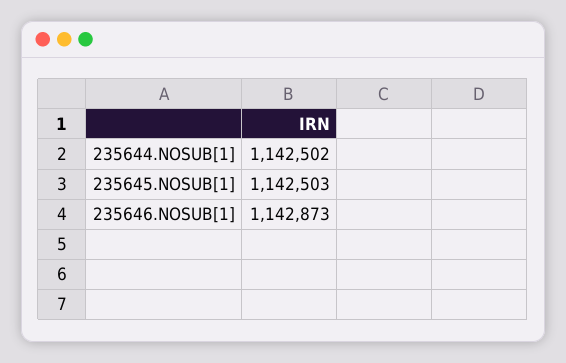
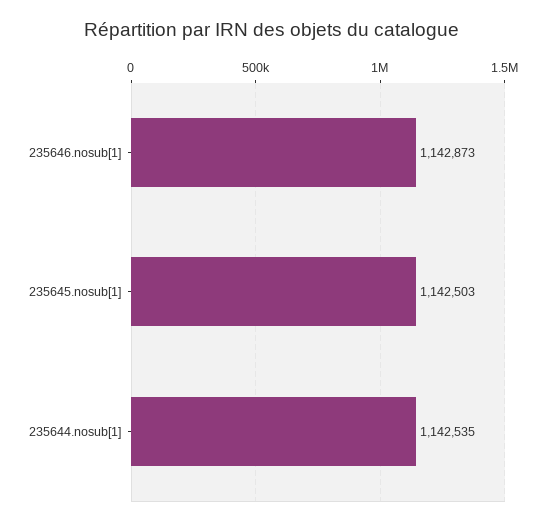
235644.NOSUB[1]: 1142502 -> 1142535

